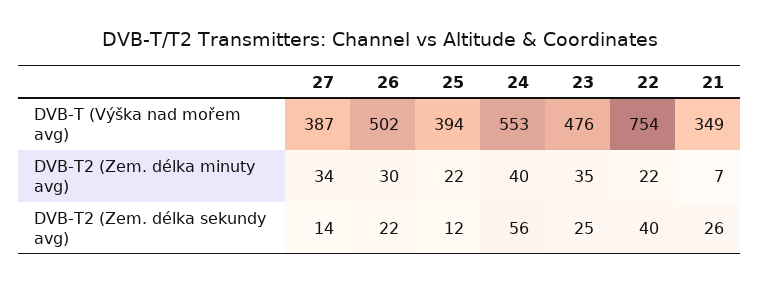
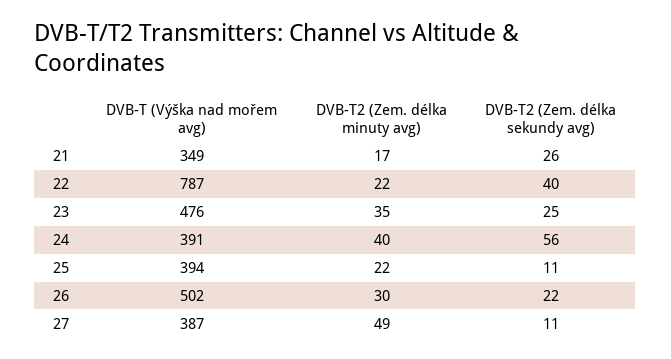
24, DVB-T (Výška nad mořem avg): 553 -> 391
22, DVB-T (Výška nad mořem avg): 754 -> 787
27, DVB-T2 (Zem. délka minuty avg): 34 -> 49
21, DVB-T2 (Zem. délka minuty avg): 7 -> 17
27, DVB-T2 (Zem. délka sekundy avg): 14 -> 11
25, DVB-T2 (Zem. délka sekundy avg): 12 -> 11

